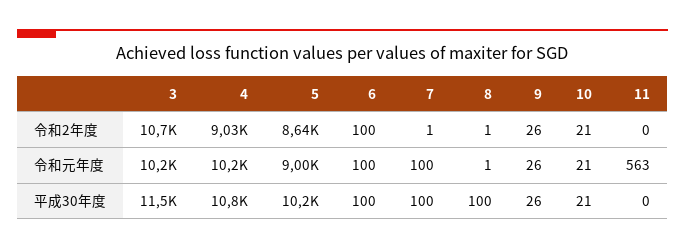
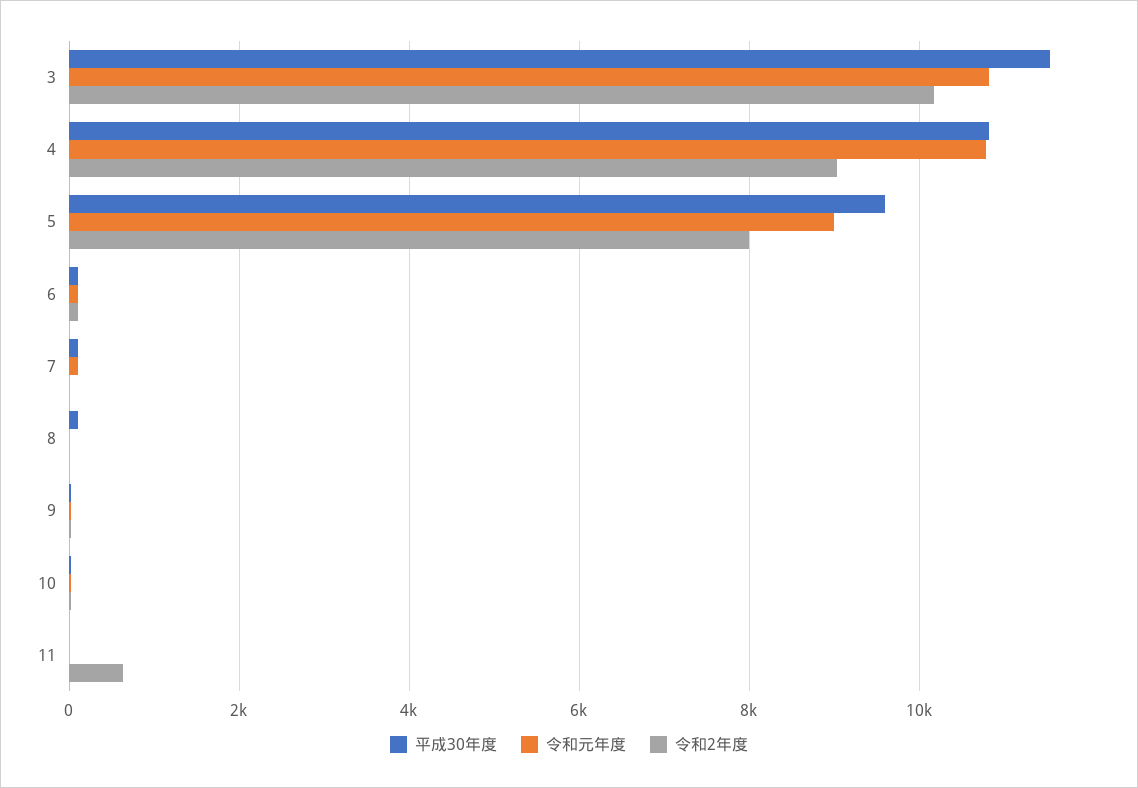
令和2年度, 3: 10700 -> 10200
令和2年度, 5: 8640 -> 8000
令和2年度, 11: 0 -> 600
令和元年度, 3: 10200 -> 10800
令和元年度, 4: 10200 -> 10800
令和元年度, 11: 563 -> 0
平成30年度, 5: 10200 -> 9600

